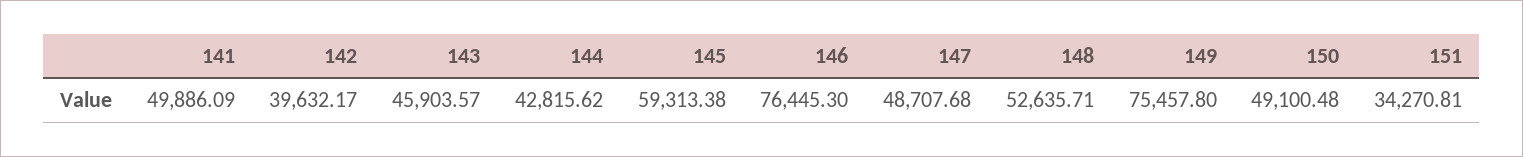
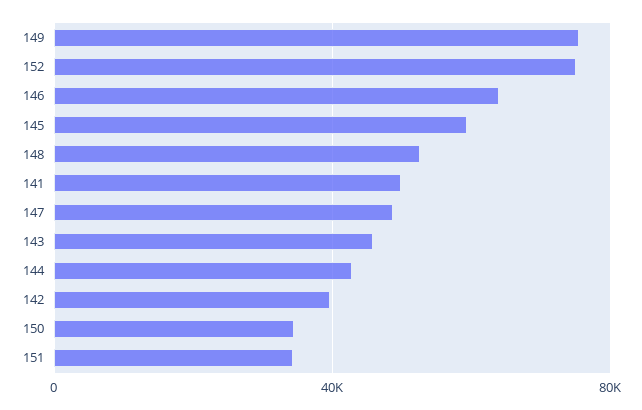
146: 76445.3 -> 65000
150: 49100.48 -> 35000
152: none -> 75000

